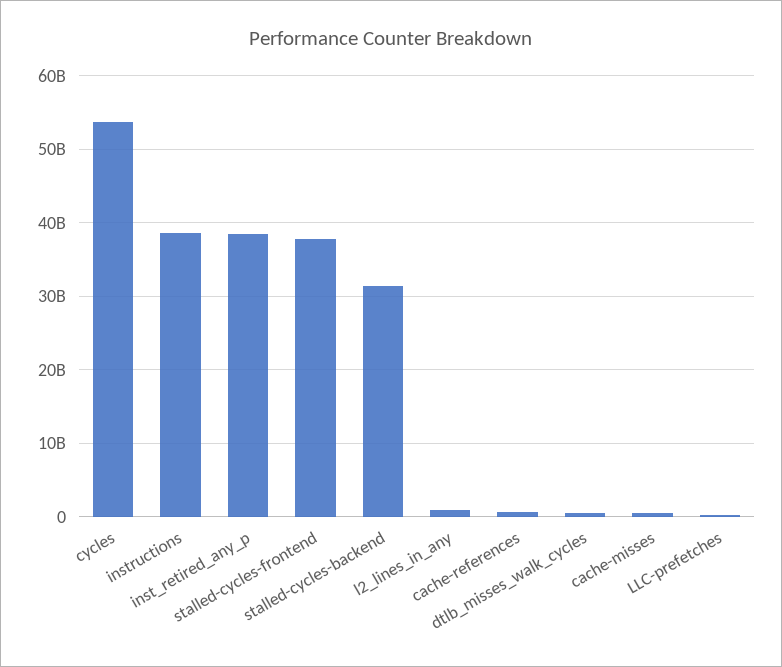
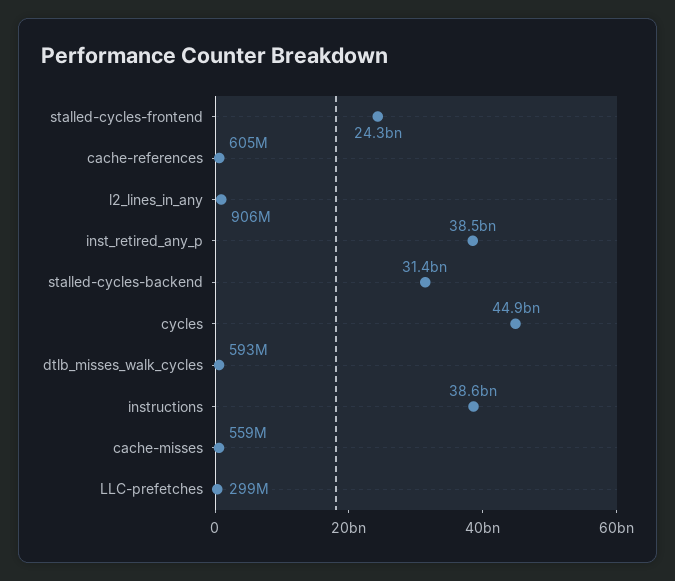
cycles: 54000000000 -> 44900000000
stalled-cycles-frontend: 38000000000 -> 24300000000

